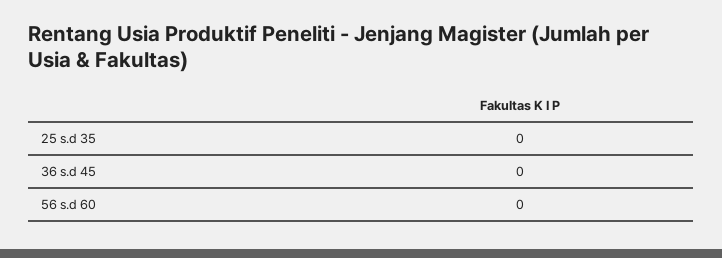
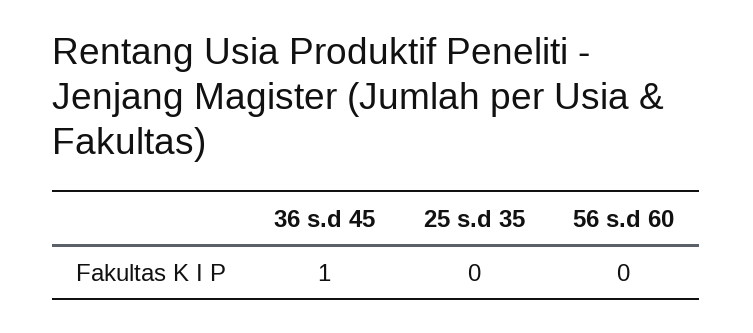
36 s.d 45: 0 -> 1

